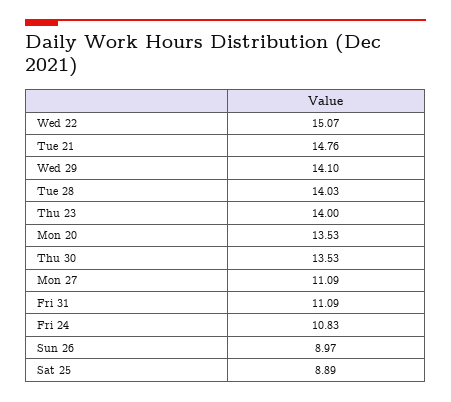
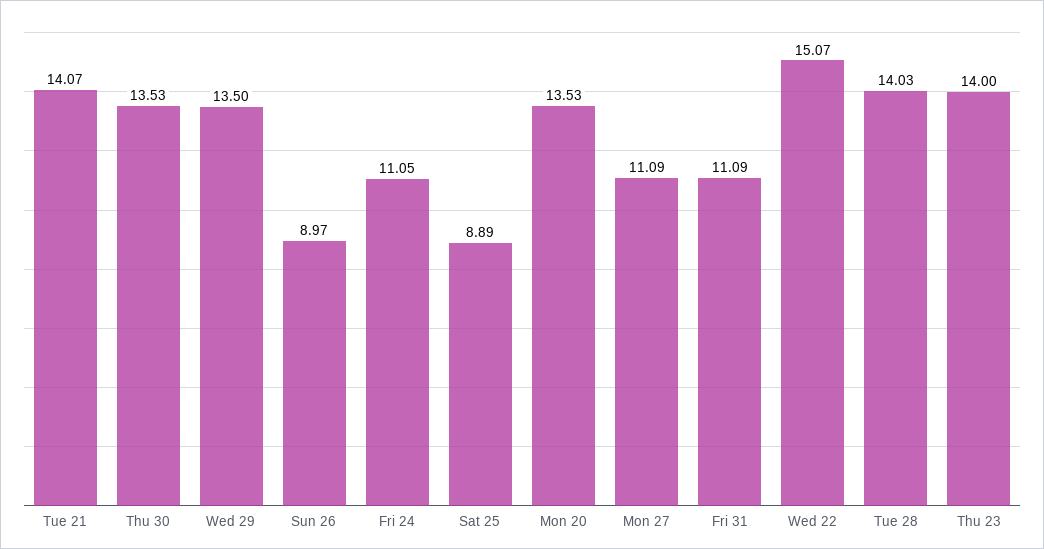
Tue 21: 14.76 -> 14.07
Wed 29: 14.1 -> 13.5
Fri 24: 10.83 -> 11.05

